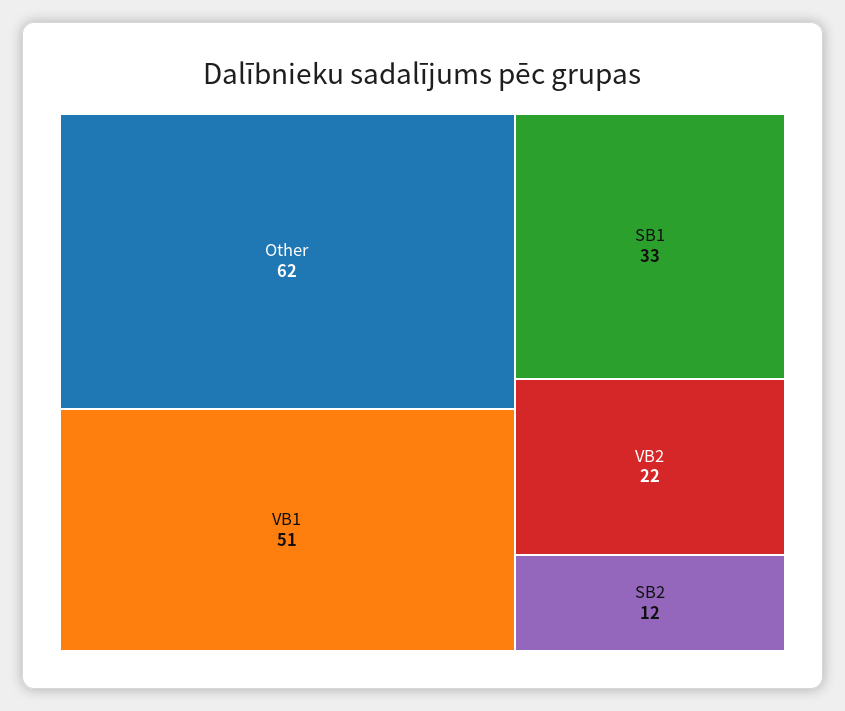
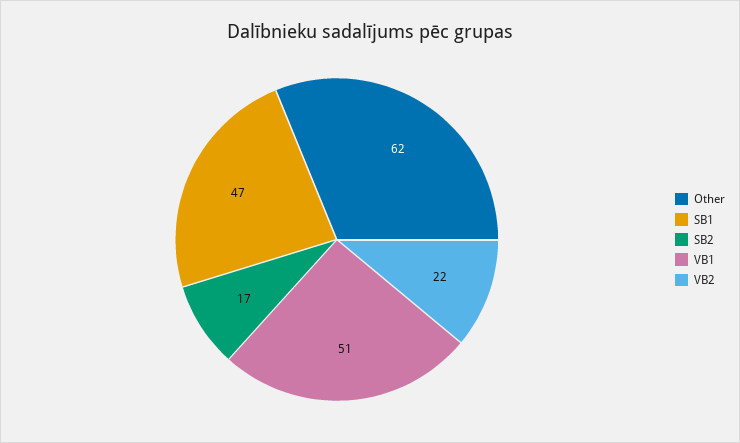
SB1: 33 -> 47
SB2: 12 -> 17

